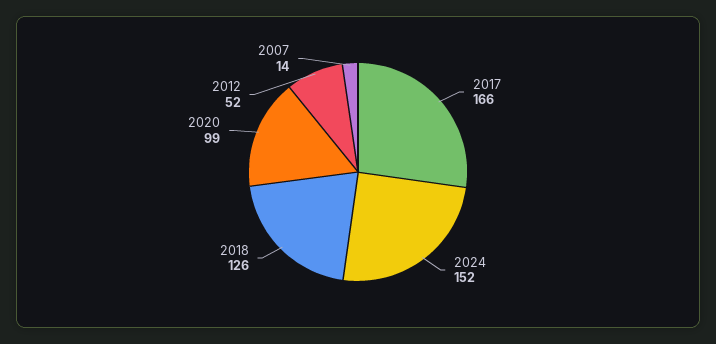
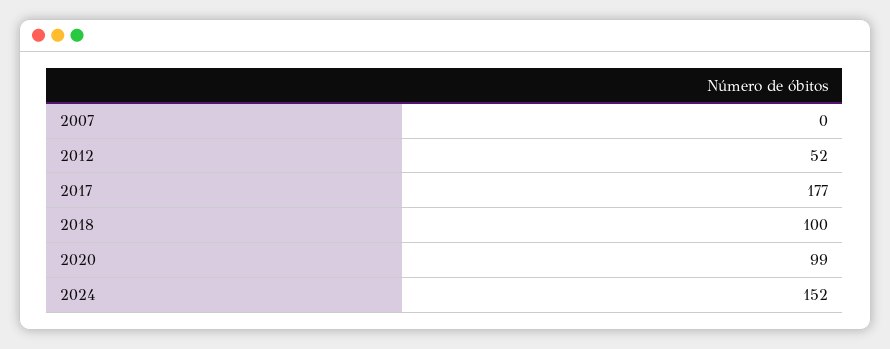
2017: 166 -> 177
2018: 126 -> 100
2007: 14 -> 0

